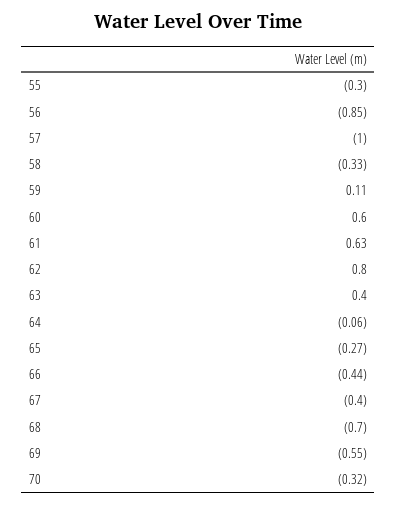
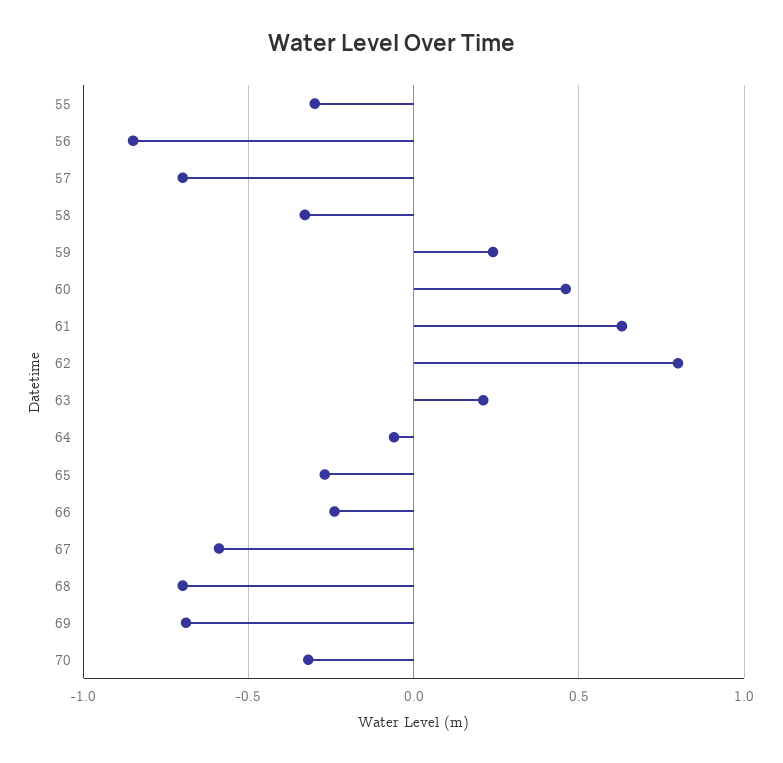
57: -1 -> -0.7
59: 0.11 -> 0.25
60: 0.6 -> 0.45
63: 0.4 -> 0.2
66: -0.44 -> -0.25
67: -0.4 -> -0.6
69: -0.55 -> -0.7

